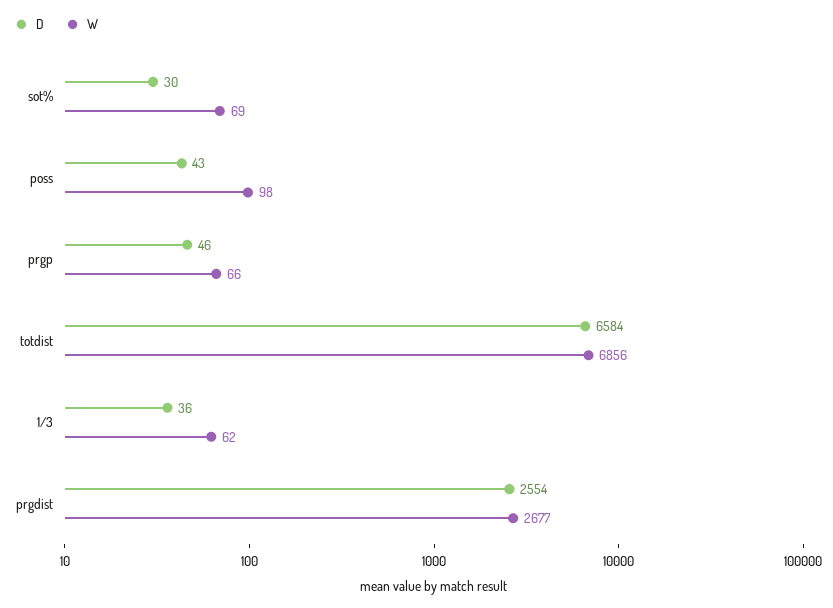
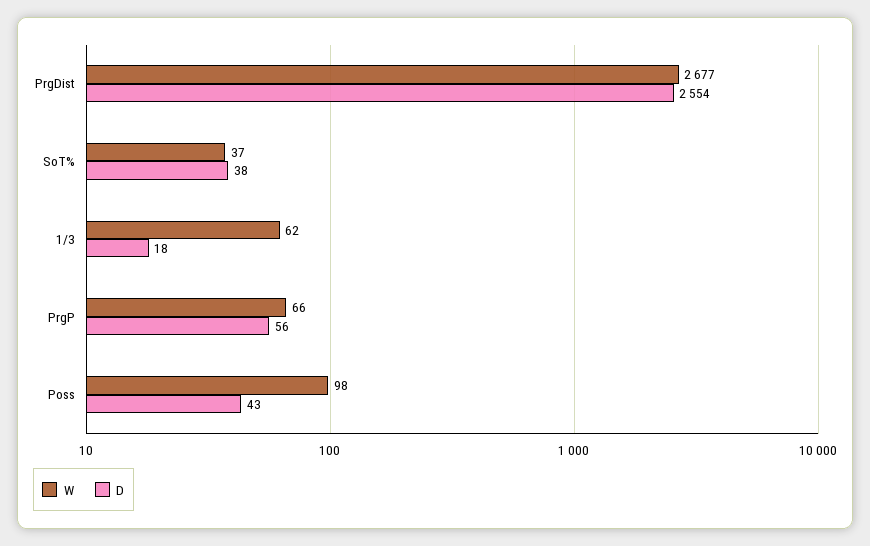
D, sot%: 30 -> 38
W, sot%: 69 -> 37
D, prgp: 46 -> 56
D, totdist: 6584 -> none
W, totdist: 6856 -> none
D, 1/3: 36 -> 18

